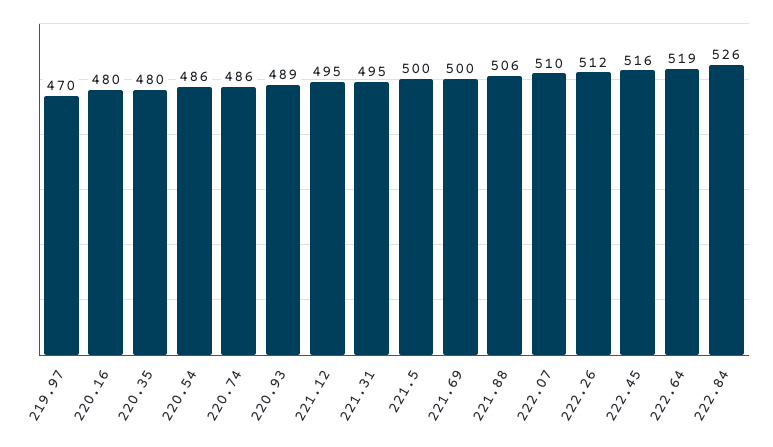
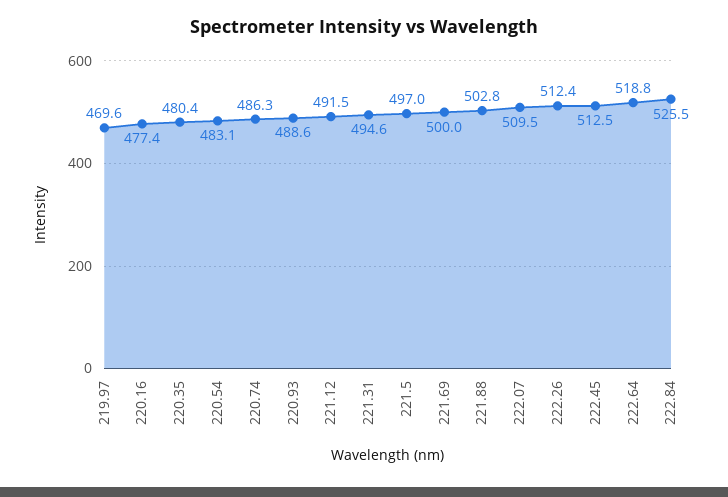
220.16: 480 -> 477.4
220.54: 486 -> 483.1
221.12: 495 -> 491.5
221.5: 500 -> 497
221.88: 506 -> 502.8
222.45: 516 -> 512.5

